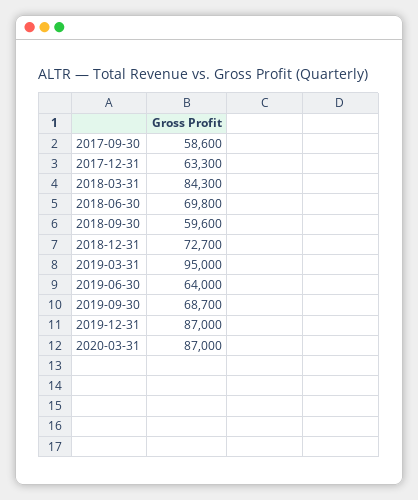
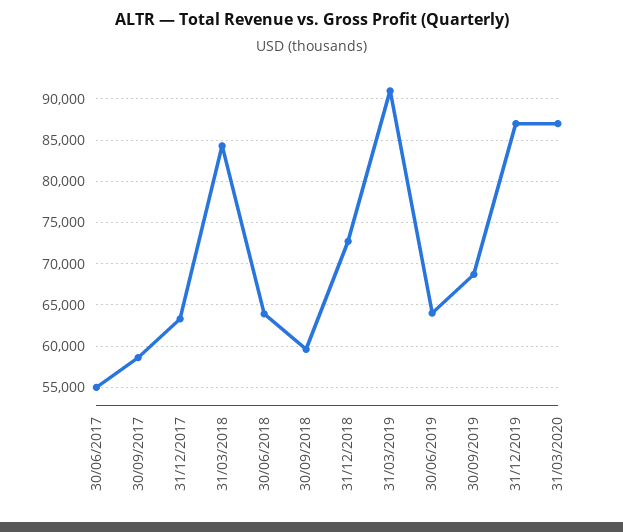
2018-06-30: 69800 -> 64000
2019-03-31: 95000 -> 91000
30/06/2017: none -> 55000

